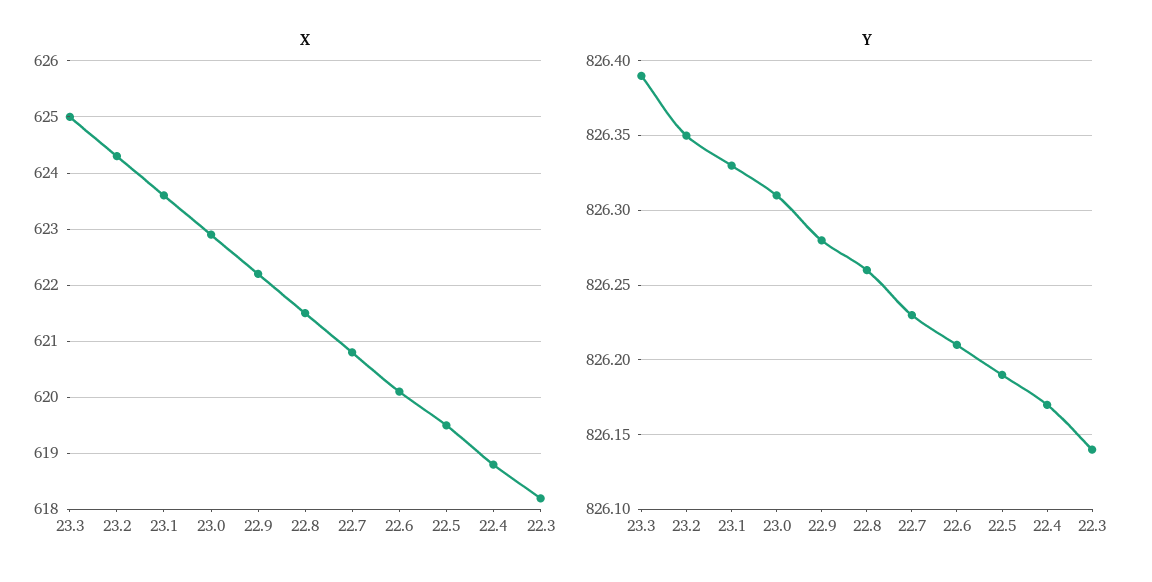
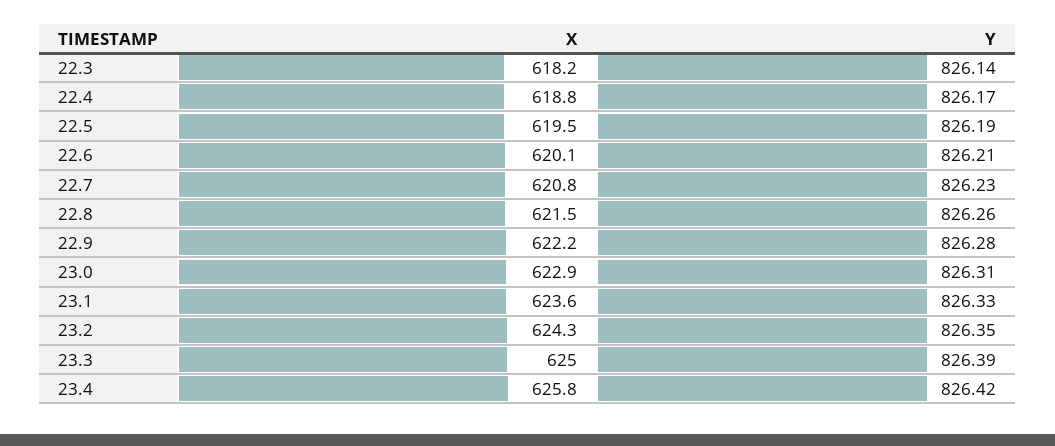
X, 23.4: none -> 625.8
Y, 23.4: none -> 826.42

